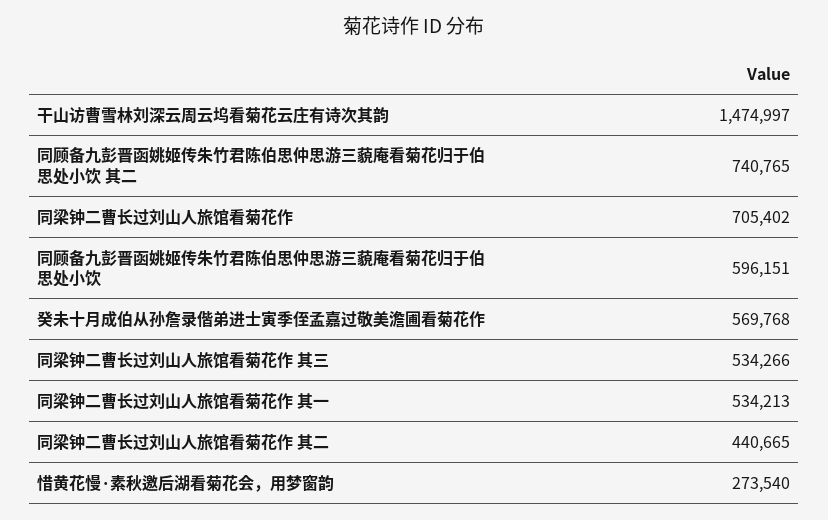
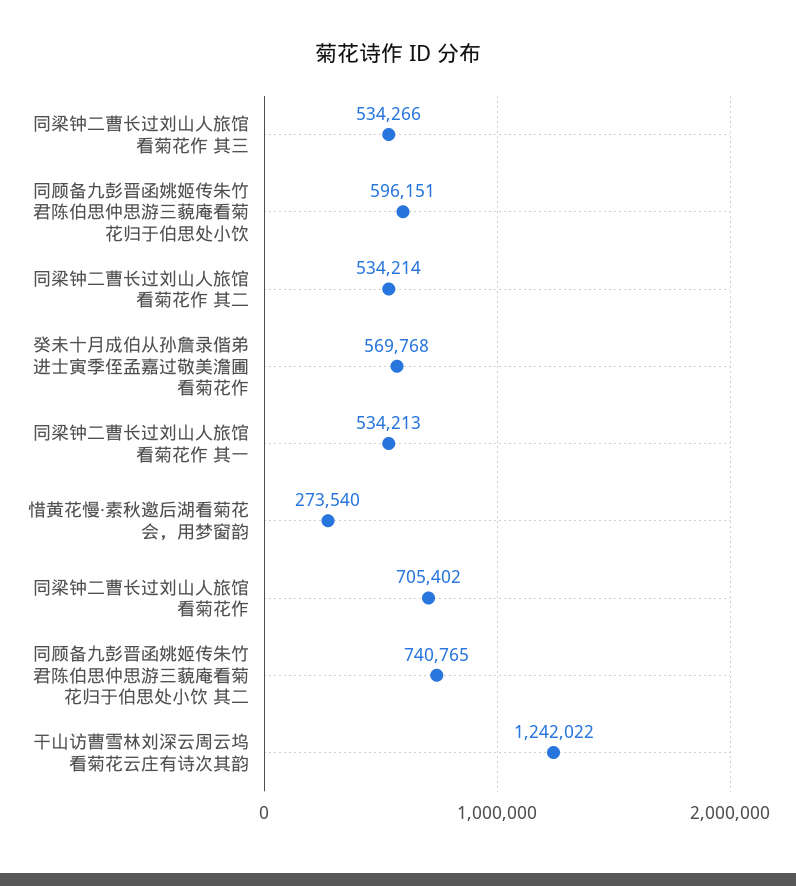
干山访曹雪林刘深云周云坞看菊花云庄有诗次其韵: 1474997 -> 1242022
同梁钟二曹长过刘山人旅馆看菊花作 其二: 440665 -> 534214

